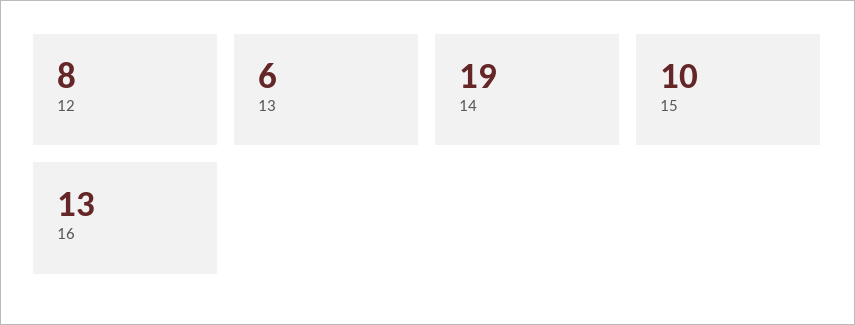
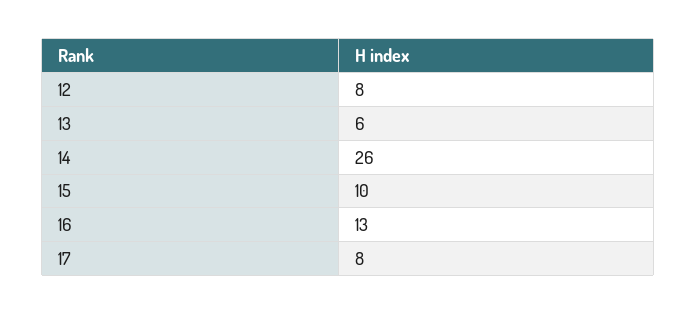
14: 19 -> 26
17: none -> 8

